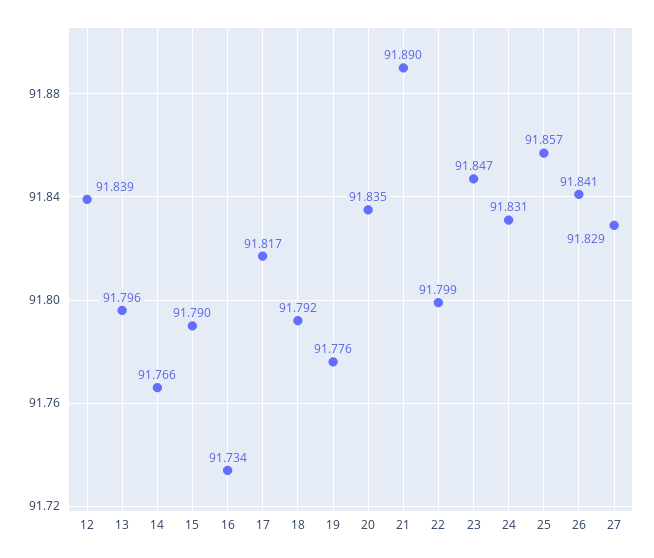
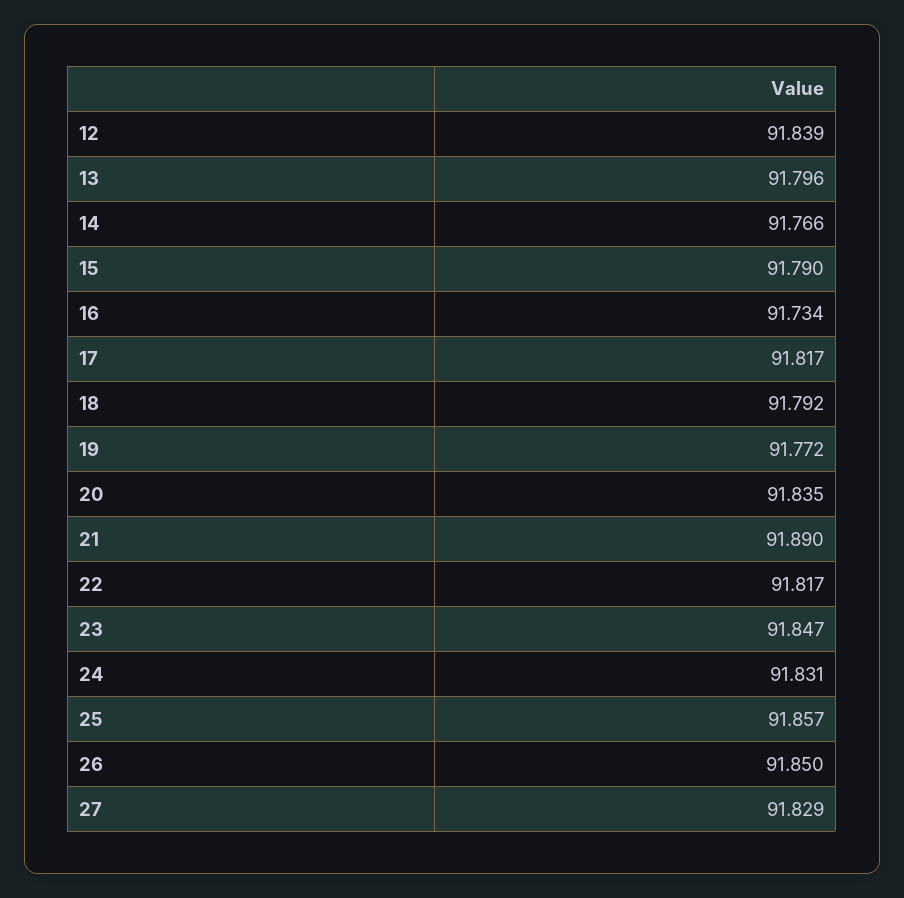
19: 91.776 -> 91.772
22: 91.799 -> 91.817
26: 91.841 -> 91.85

